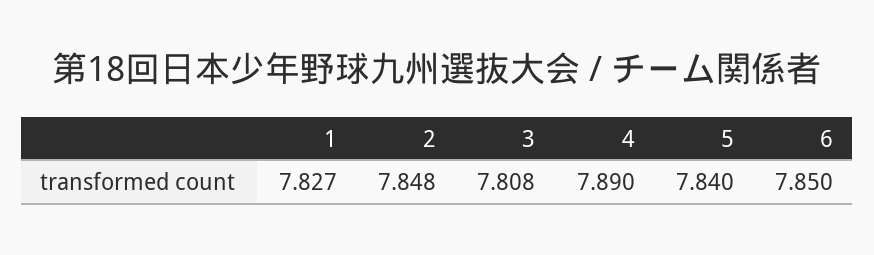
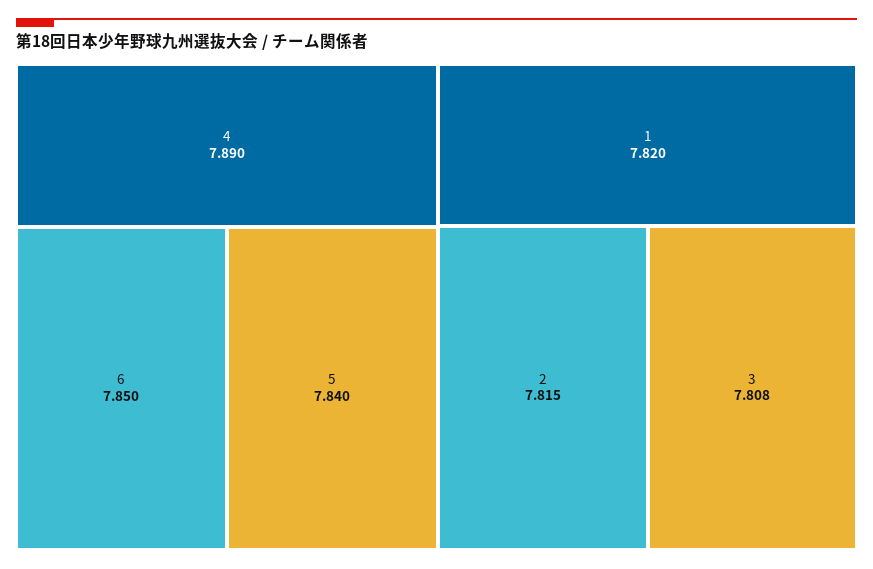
1: 7.827 -> 7.82
2: 7.848 -> 7.815

